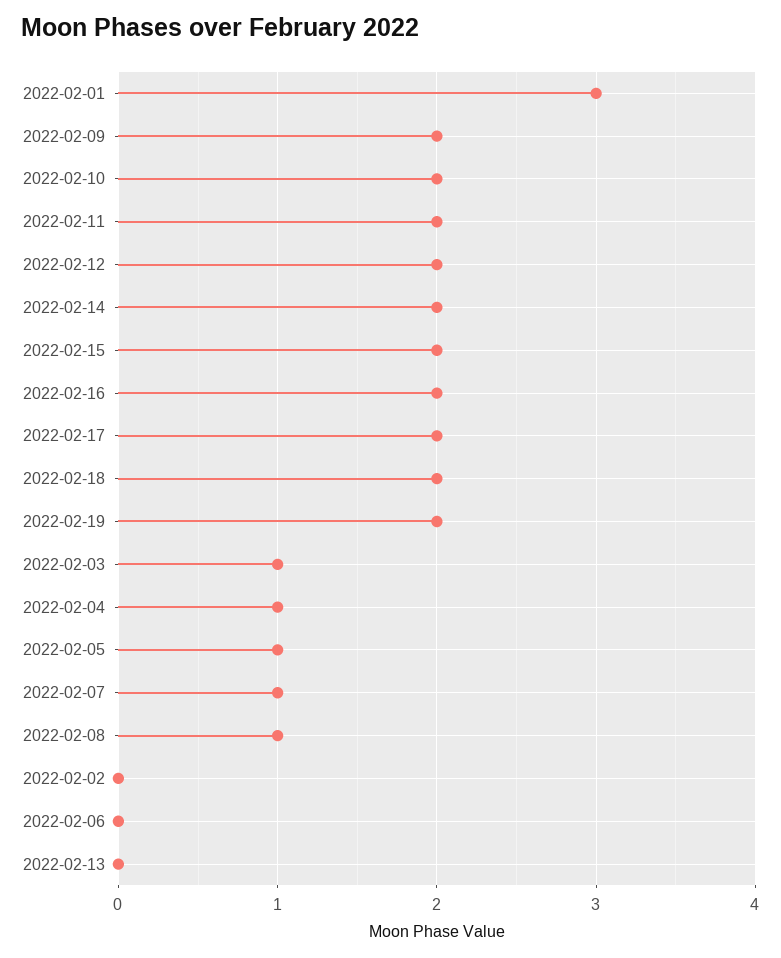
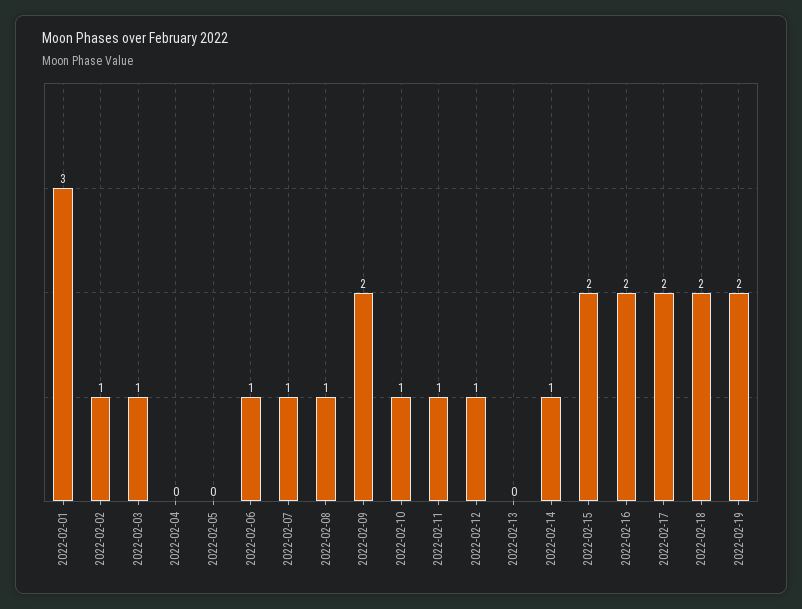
2022-02-10: 2 -> 1
2022-02-11: 2 -> 1
2022-02-12: 2 -> 1
2022-02-14: 2 -> 1
2022-02-04: 1 -> 0
2022-02-05: 1 -> 0
2022-02-02: 0 -> 1
2022-02-06: 0 -> 1

